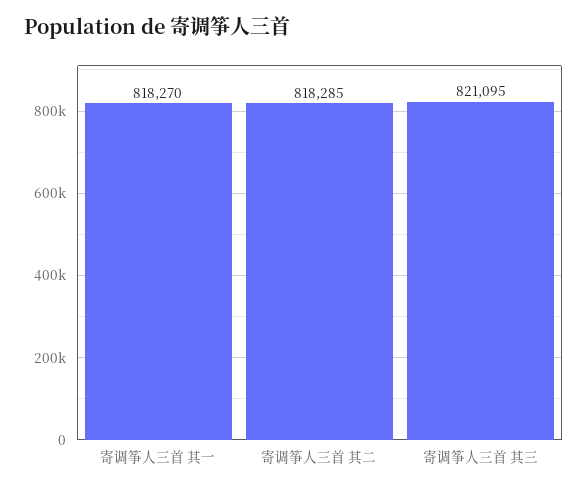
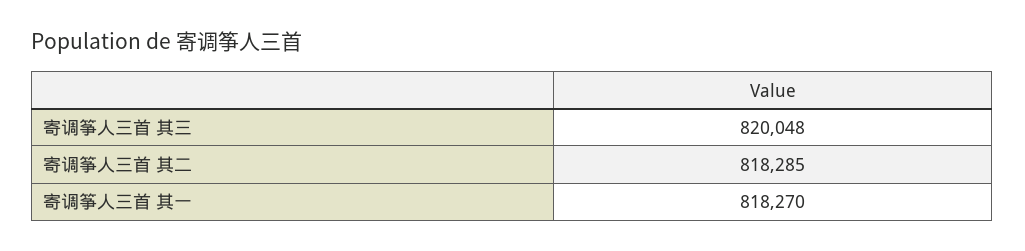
寄调筝人三首 其三: 821095 -> 820048

